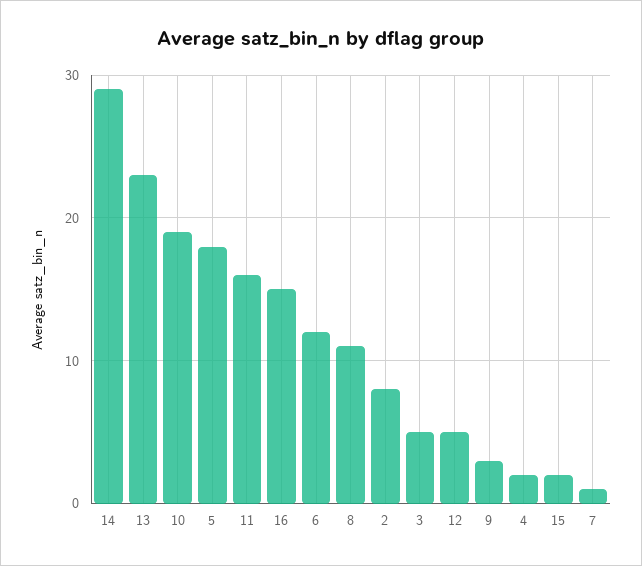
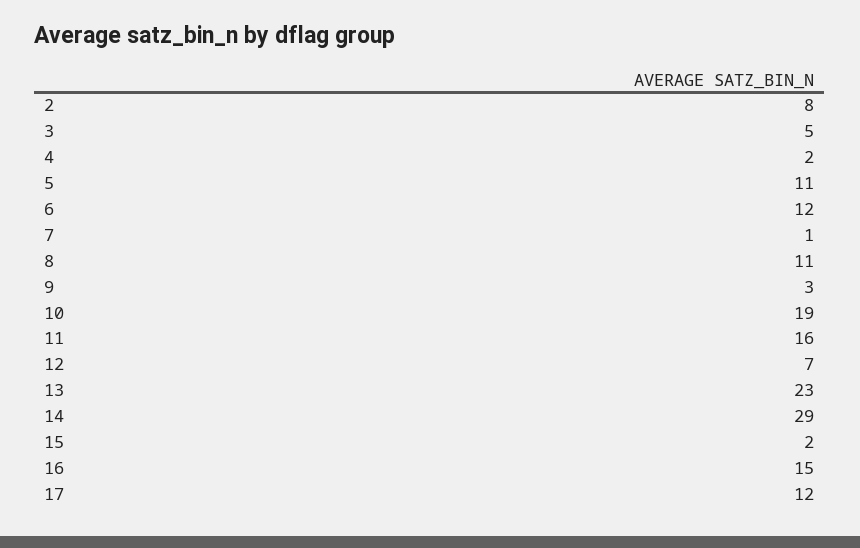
5: 18 -> 11
12: 5 -> 7
17: none -> 12

